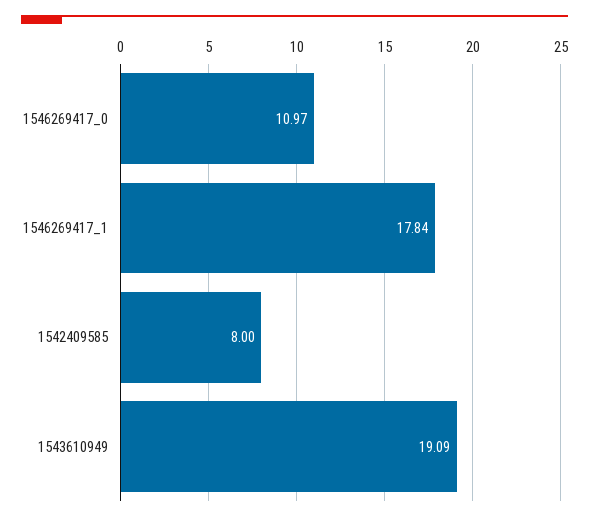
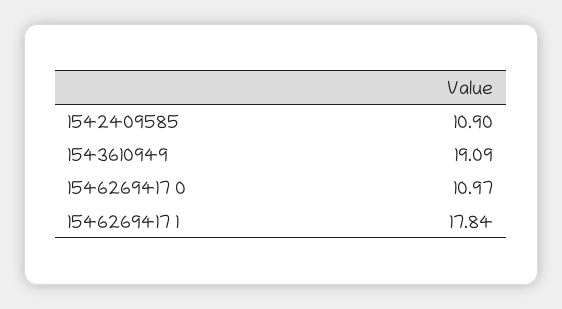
1542409585: 8 -> 10.9

